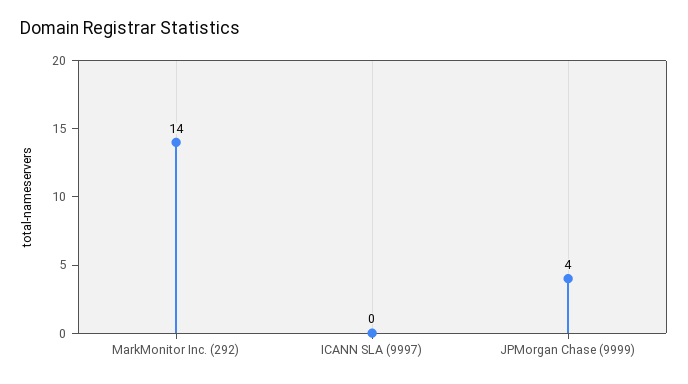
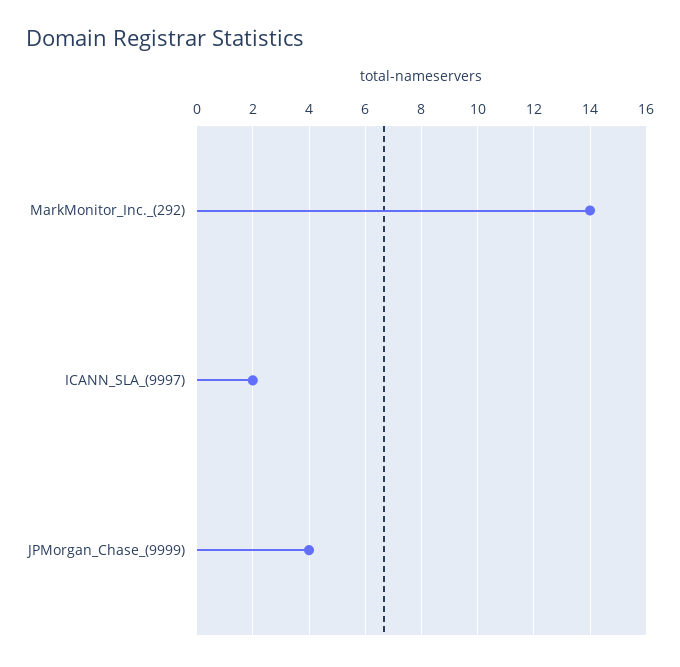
ICANN SLA (9997): 0 -> 2

